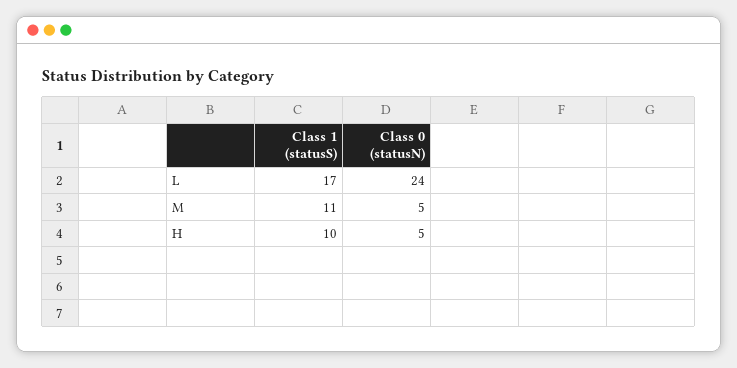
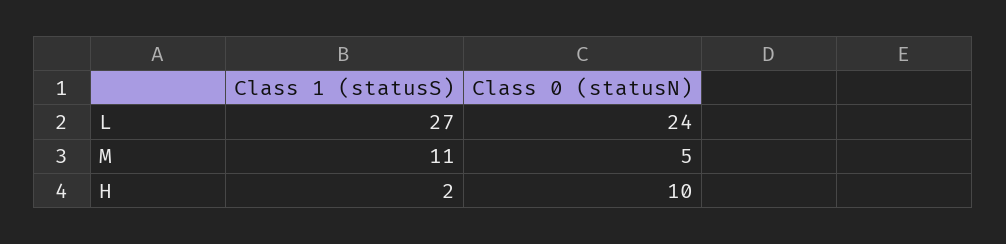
Class 1 (statusS), L: 17 -> 27
Class 1 (statusS), H: 10 -> 2
Class 0 (statusN), H: 5 -> 10

